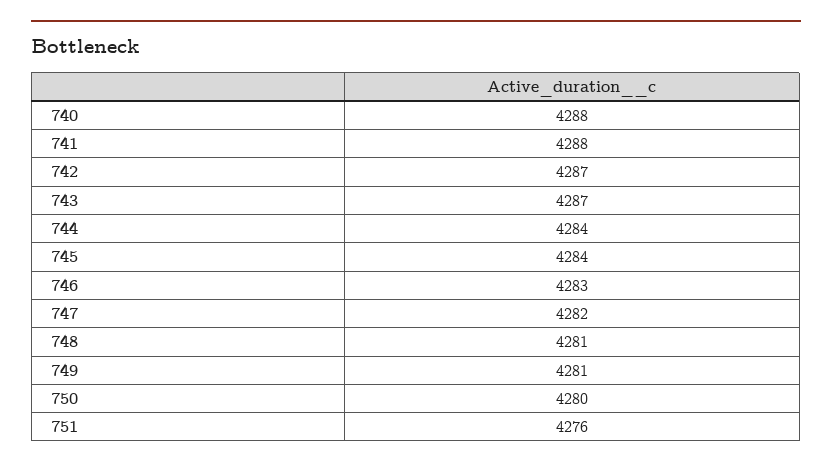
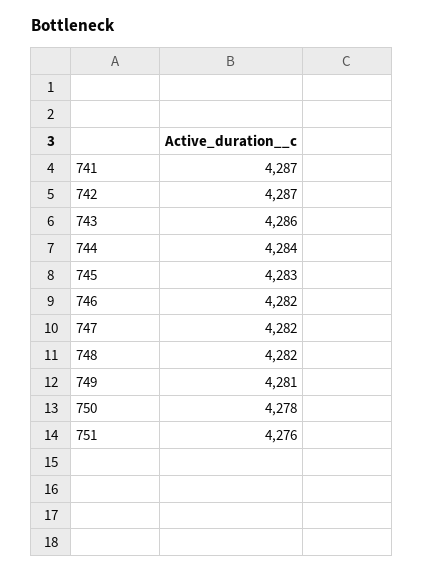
740: 4288 -> none
741: 4288 -> 4287
743: 4287 -> 4286
745: 4284 -> 4283
746: 4283 -> 4282
748: 4281 -> 4282
750: 4280 -> 4278

